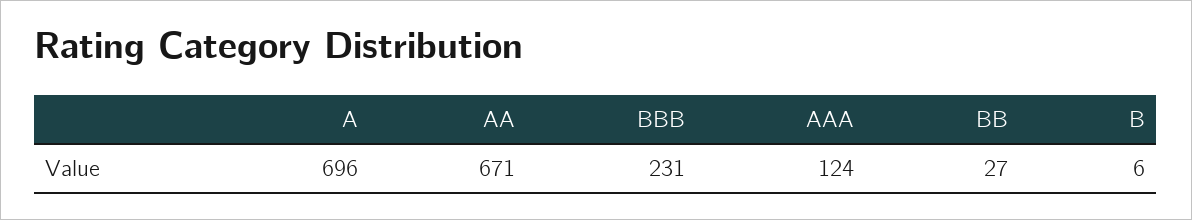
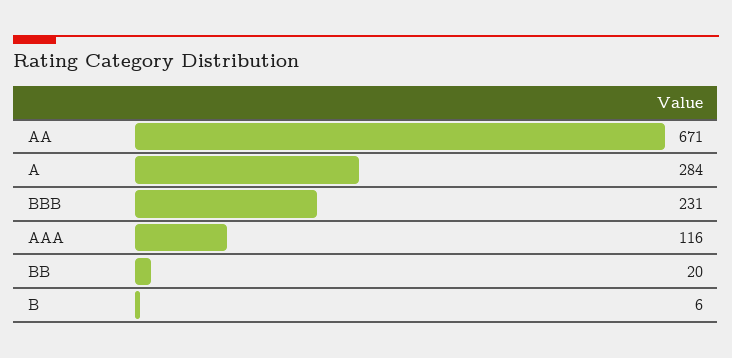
A: 696 -> 284
AAA: 124 -> 116
BB: 27 -> 20

